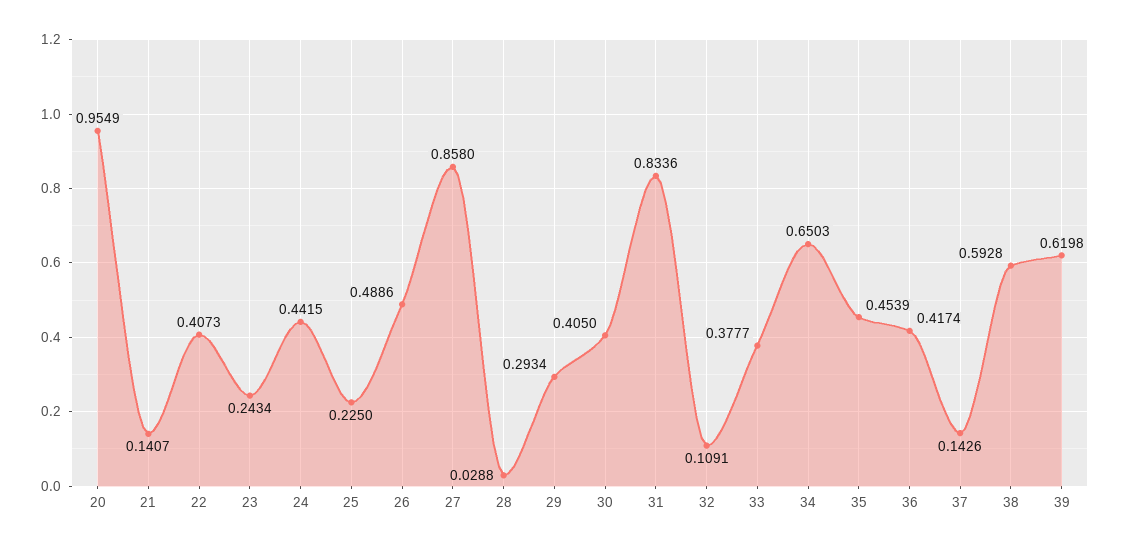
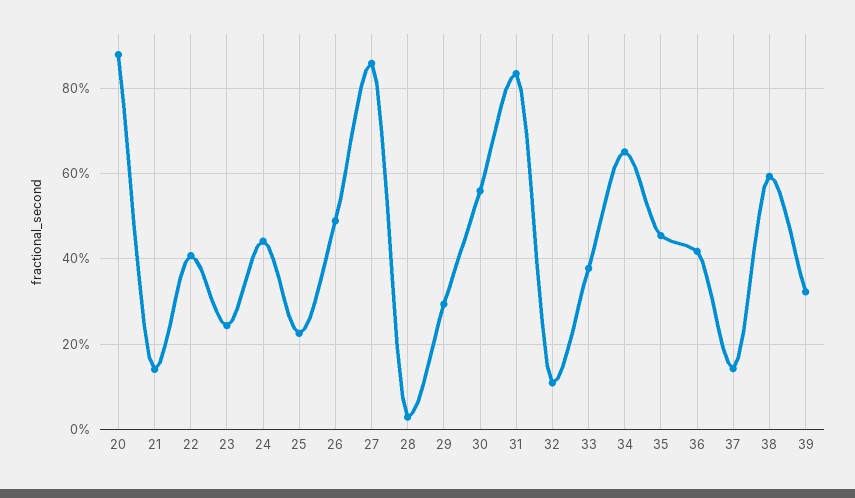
20: 0.9549 -> 0.88
30: 0.405 -> 0.56
39: 0.6198 -> 0.32

